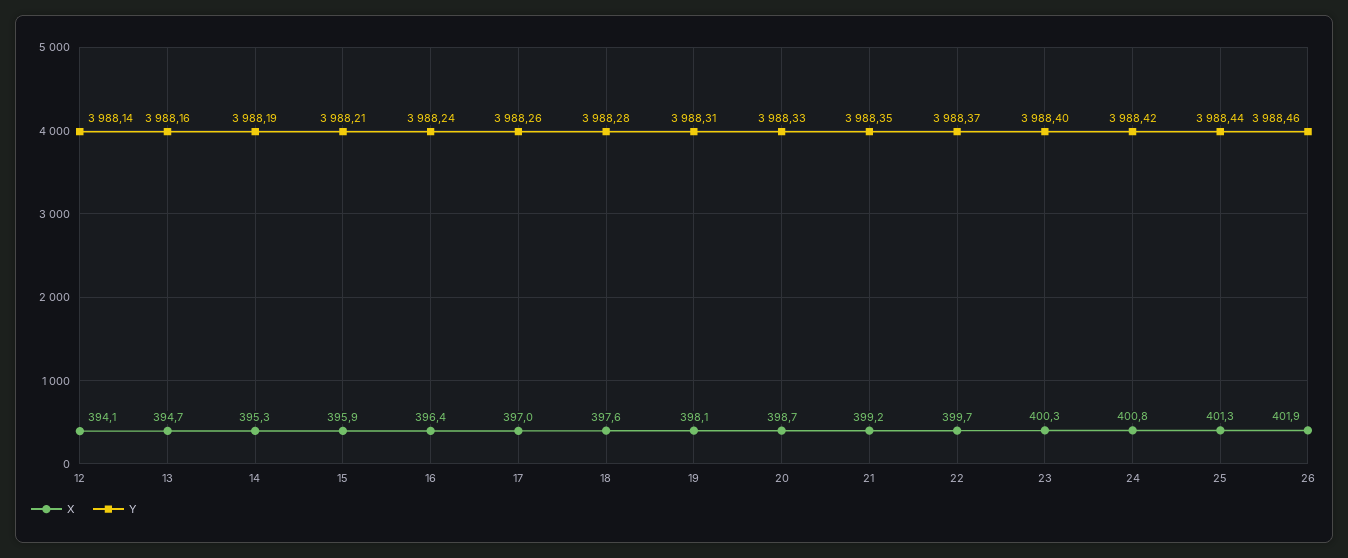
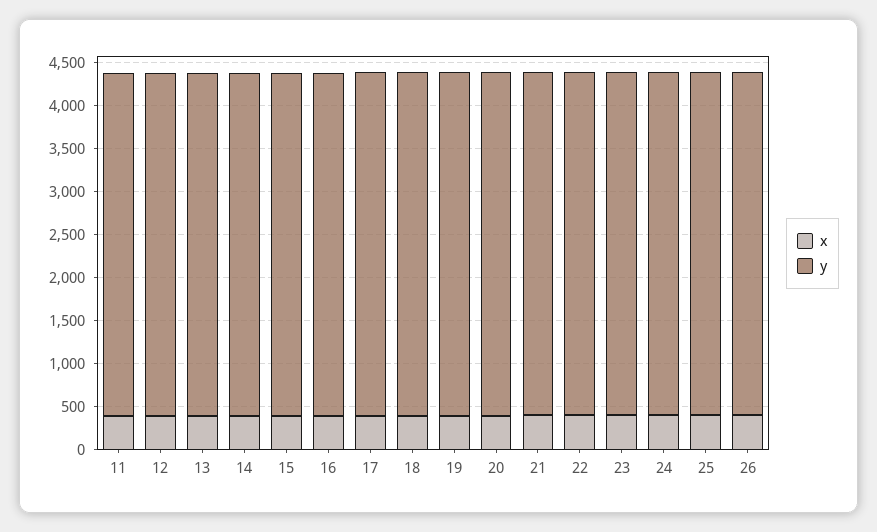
X, 11: none -> 400
Y, 11: none -> 4000

